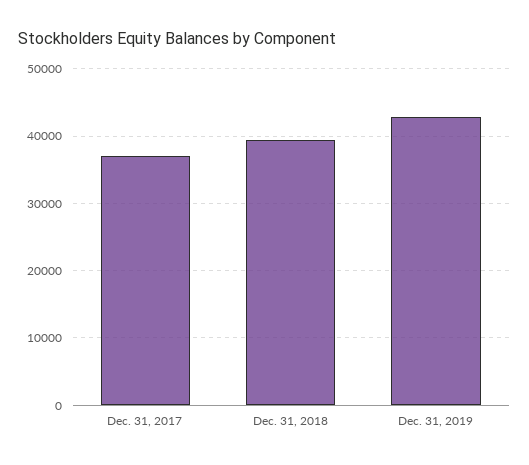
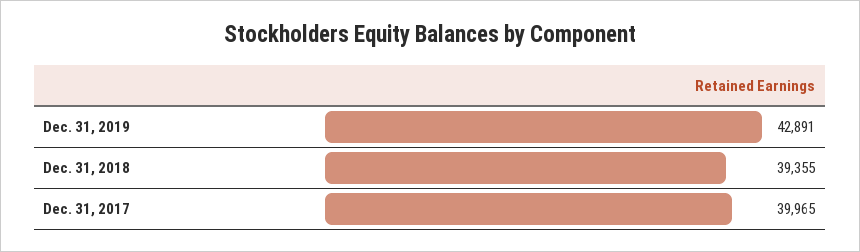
Dec. 31, 2017: 37000 -> 39965

